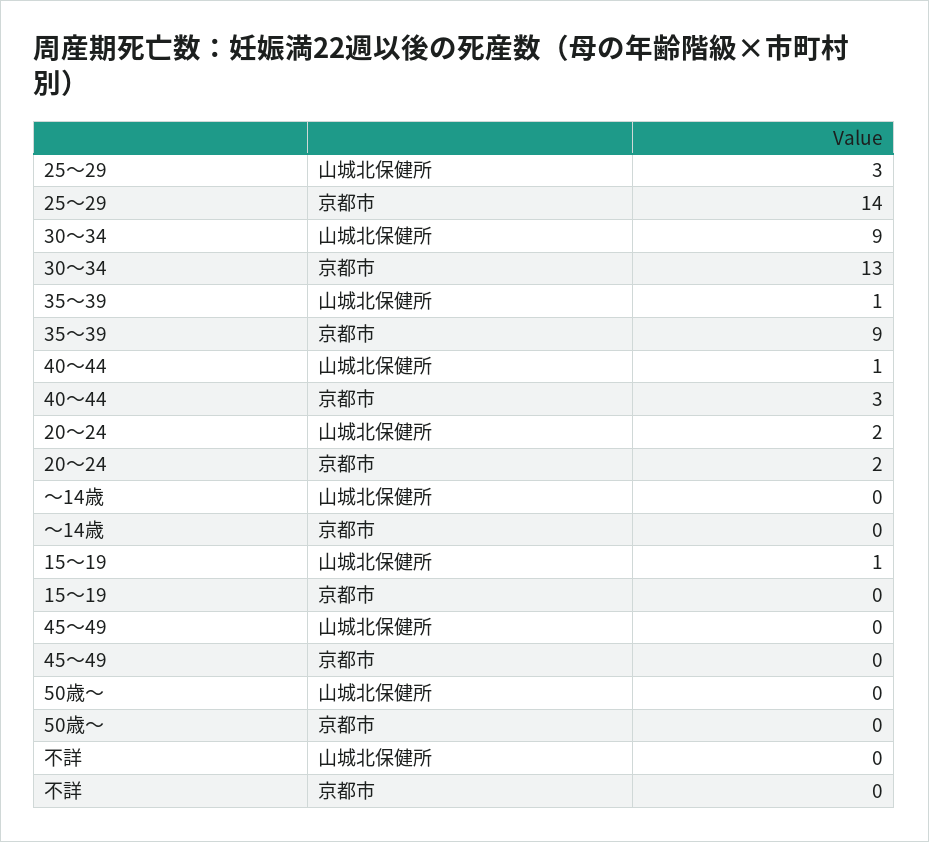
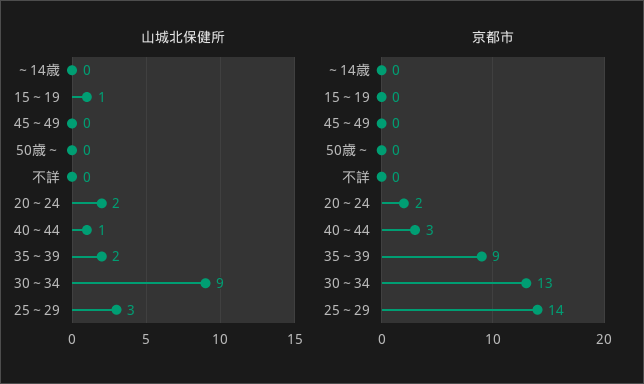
山城北保健所, 35～39: 1 -> 2

